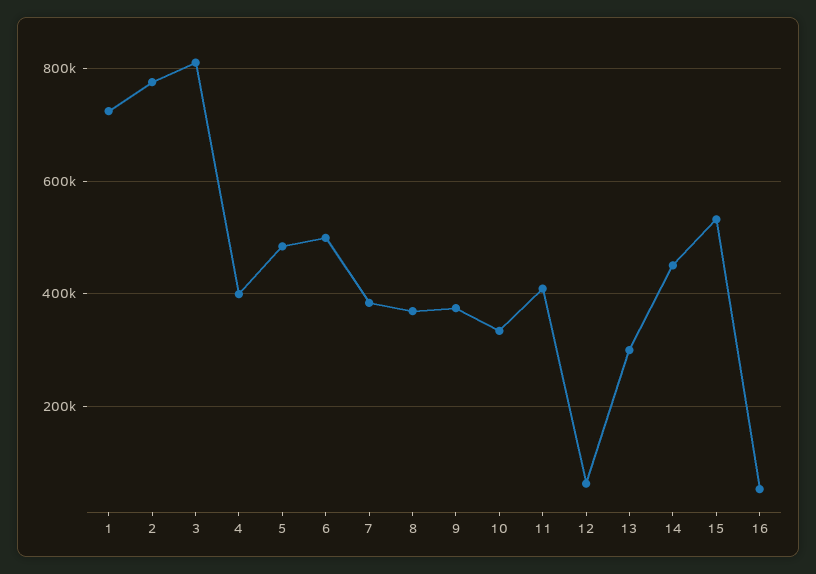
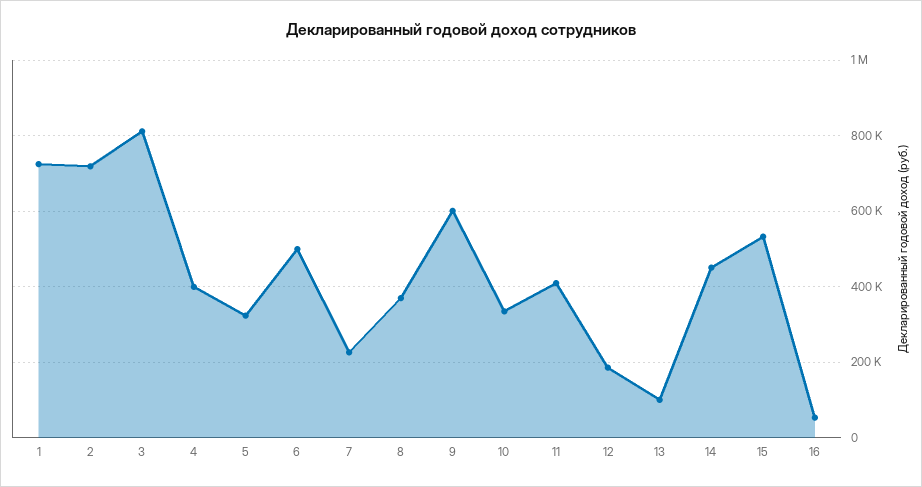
2: 780000 -> 720000
5: 480000 -> 320000
7: 380000 -> 220000
9: 380000 -> 600000
12: 60000 -> 180000
13: 300000 -> 100000

